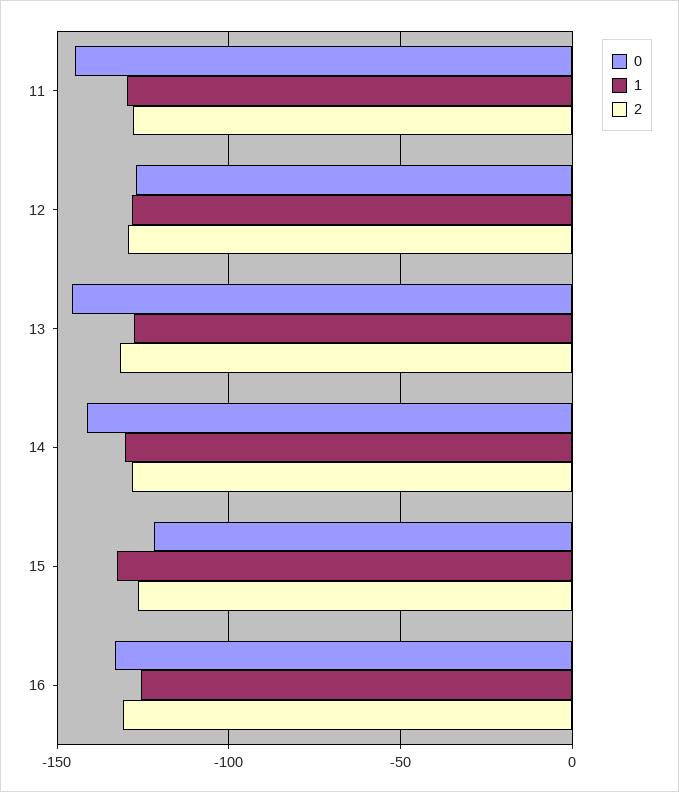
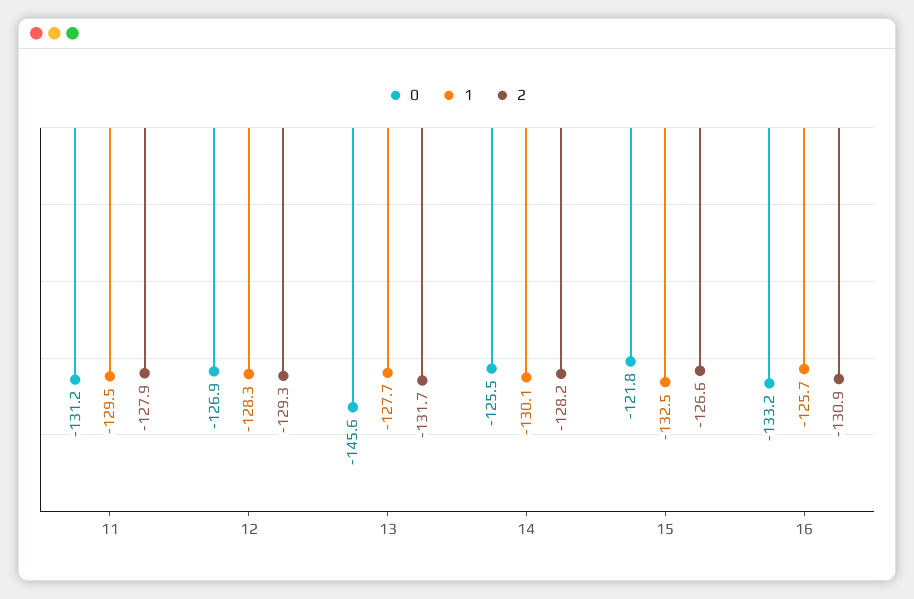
0, 11: -145 -> -131.2
0, 14: -140 -> -125.5

